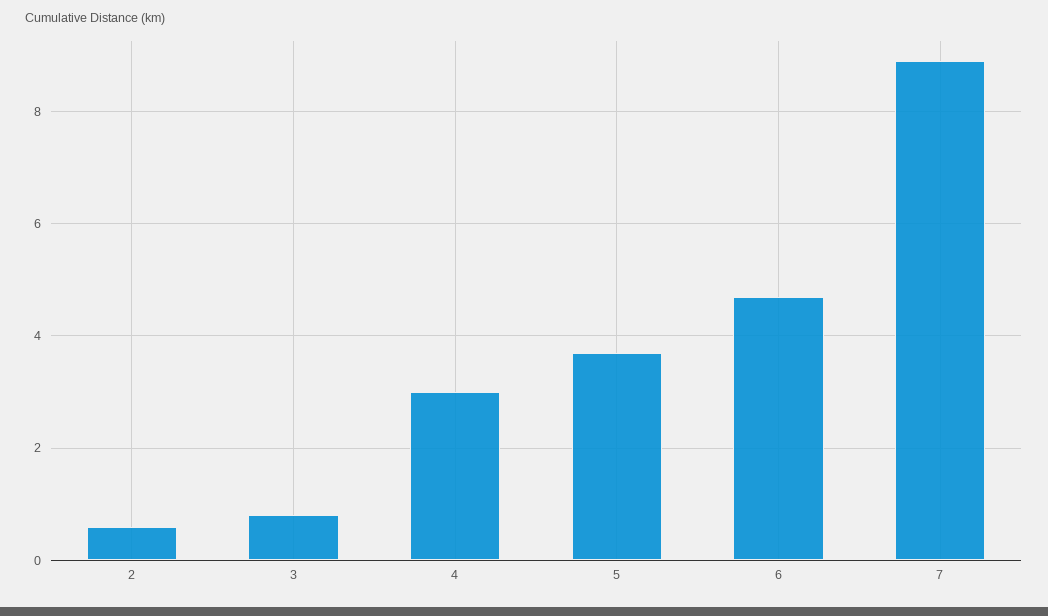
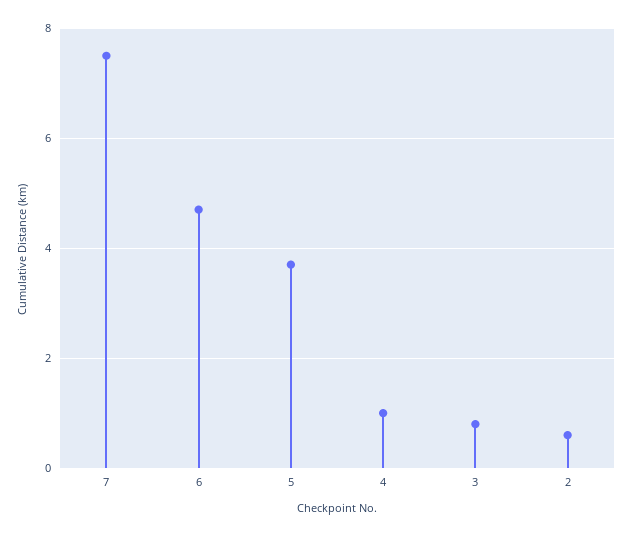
4: 3 -> 1
7: 9 -> 7.5

